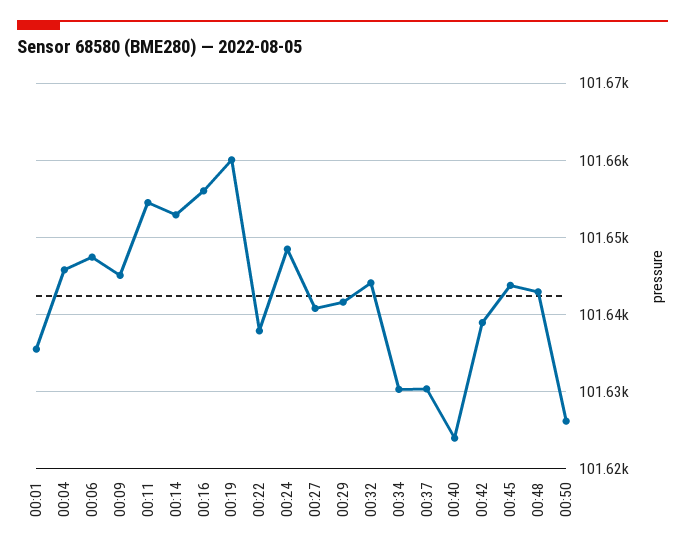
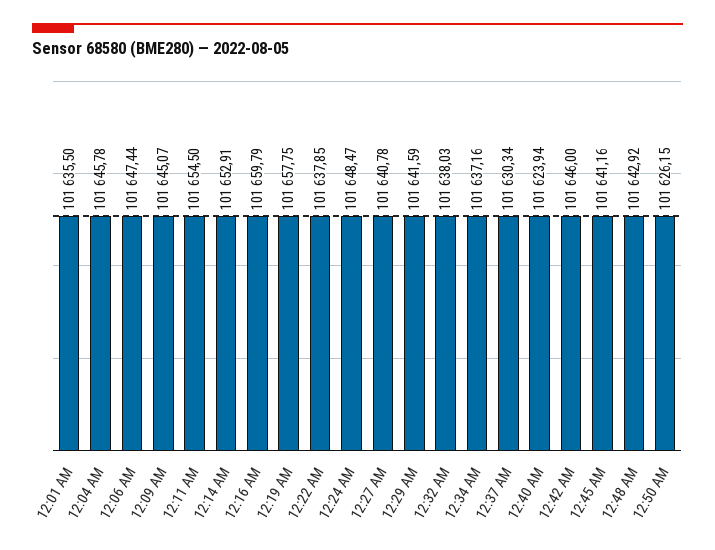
00:16: 101656 -> 101659.79
00:19: 101660 -> 101657.75
00:32: 101644 -> 101638.03
00:34: 101630 -> 101637.16
00:42: 101639 -> 101646
00:45: 101644 -> 101641.16

